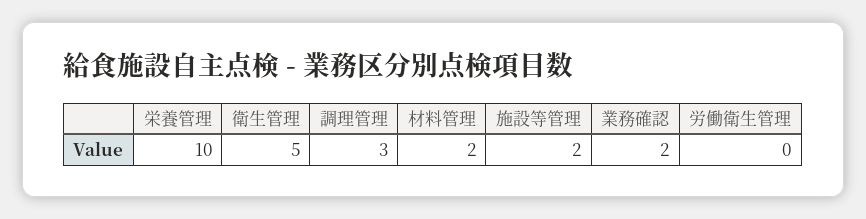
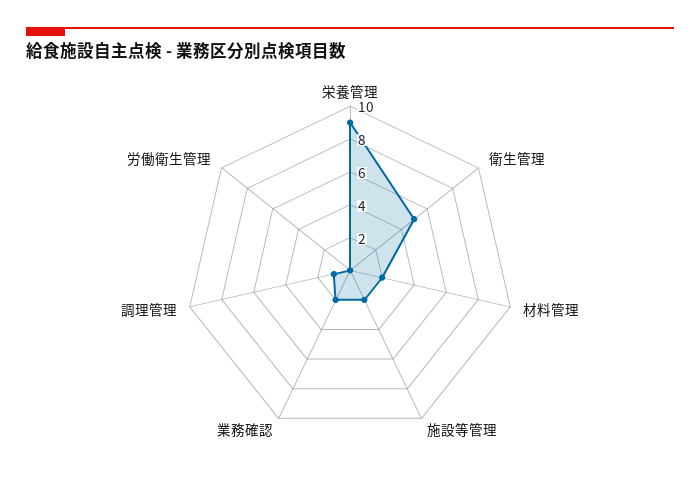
栄養管理: 10 -> 9
調理管理: 3 -> 1

